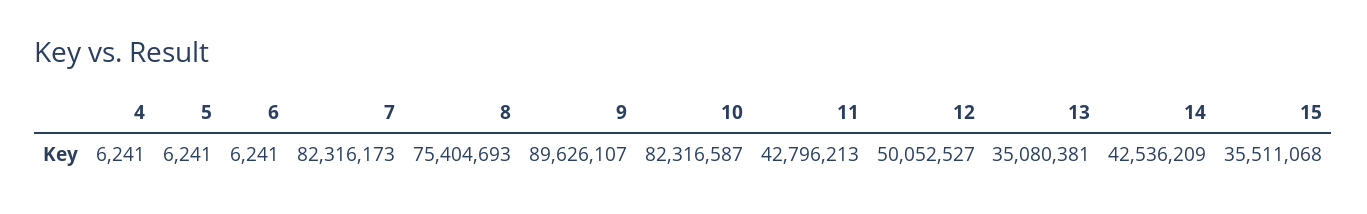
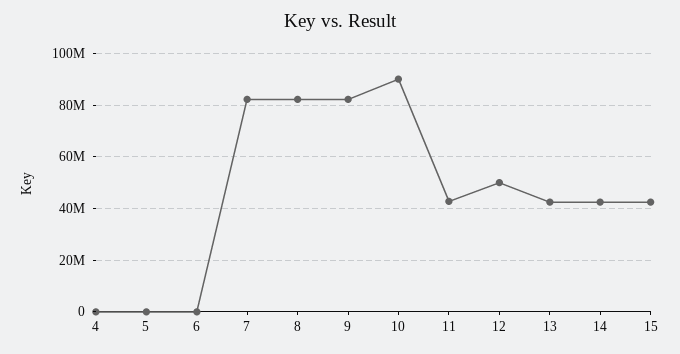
8: 75404693 -> 82500000
9: 89626107 -> 82500000
10: 82316587 -> 90000000
13: 35080381 -> 42500000
15: 35511068 -> 42500000

